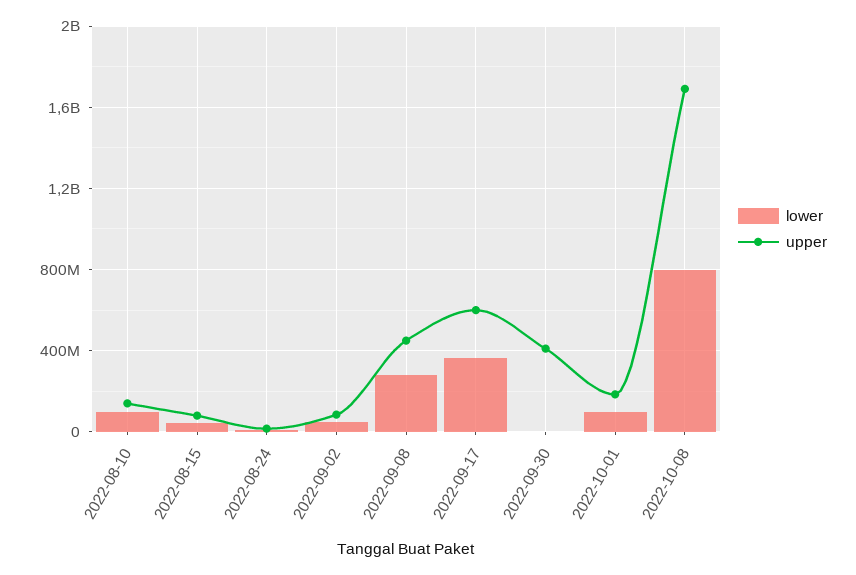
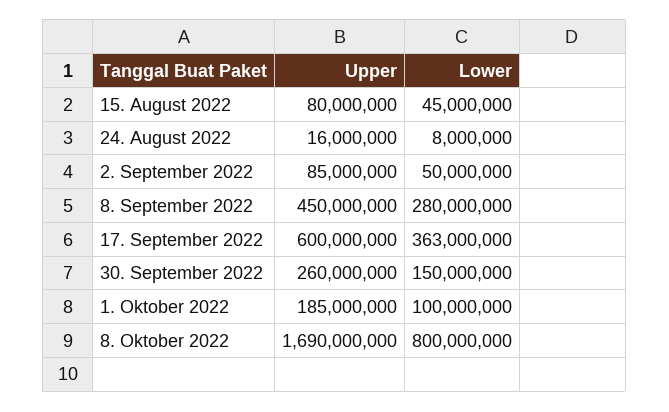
lower, 2022-08-10: 100000000 -> none
upper, 2022-08-10: 150000000 -> none
lower, 2022-09-30: 0 -> 150000000
upper, 2022-09-30: 400000000 -> 260000000

